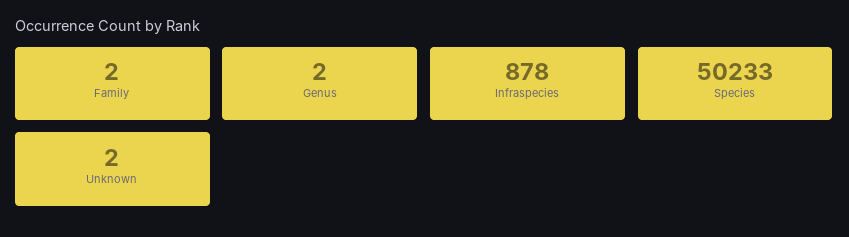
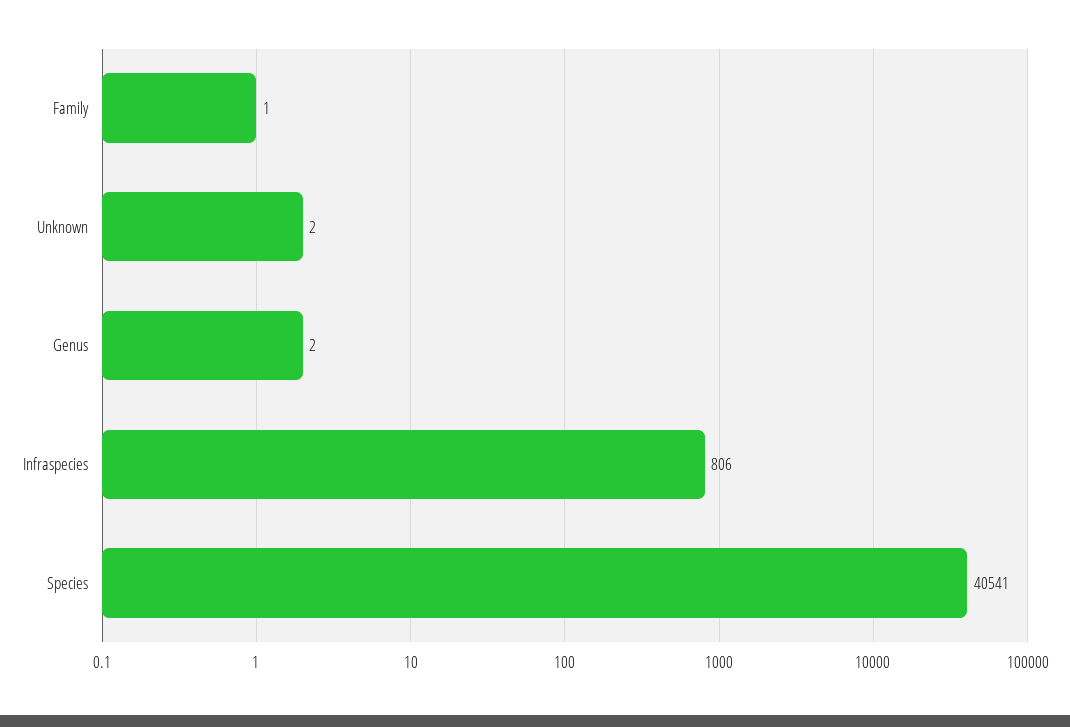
Family: 2 -> 1
Infraspecies: 878 -> 806
Species: 50233 -> 40541

